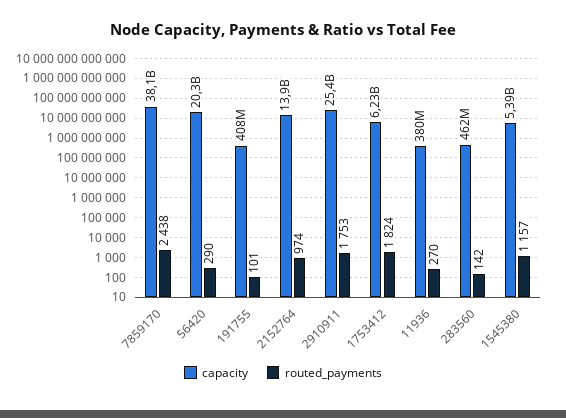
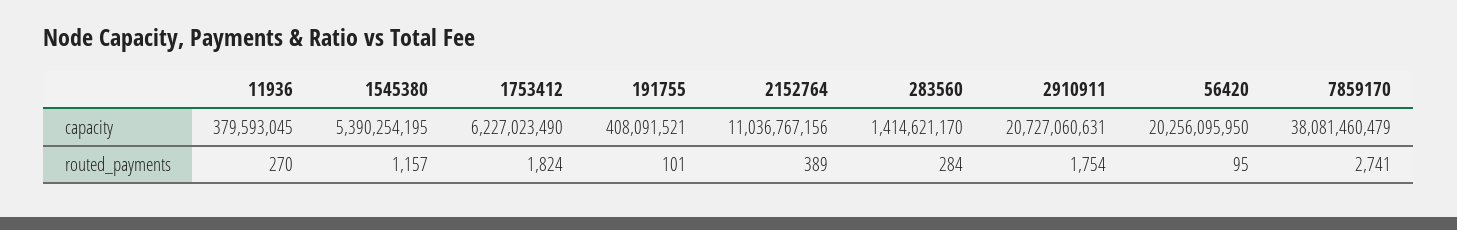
routed_payments, 7859170: 2438 -> 2741
routed_payments, 56420: 290 -> 95
capacity, 2152764: 13900000000 -> 11036767156
routed_payments, 2152764: 974 -> 389
capacity, 2910911: 25400000000 -> 20727060631
routed_payments, 2910911: 1753 -> 1754
capacity, 283560: 462000000 -> 1414621170
routed_payments, 283560: 142 -> 284

